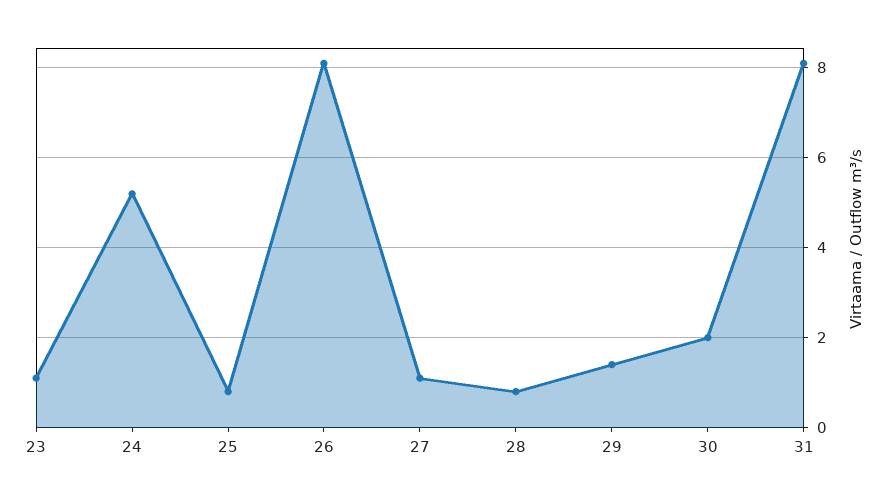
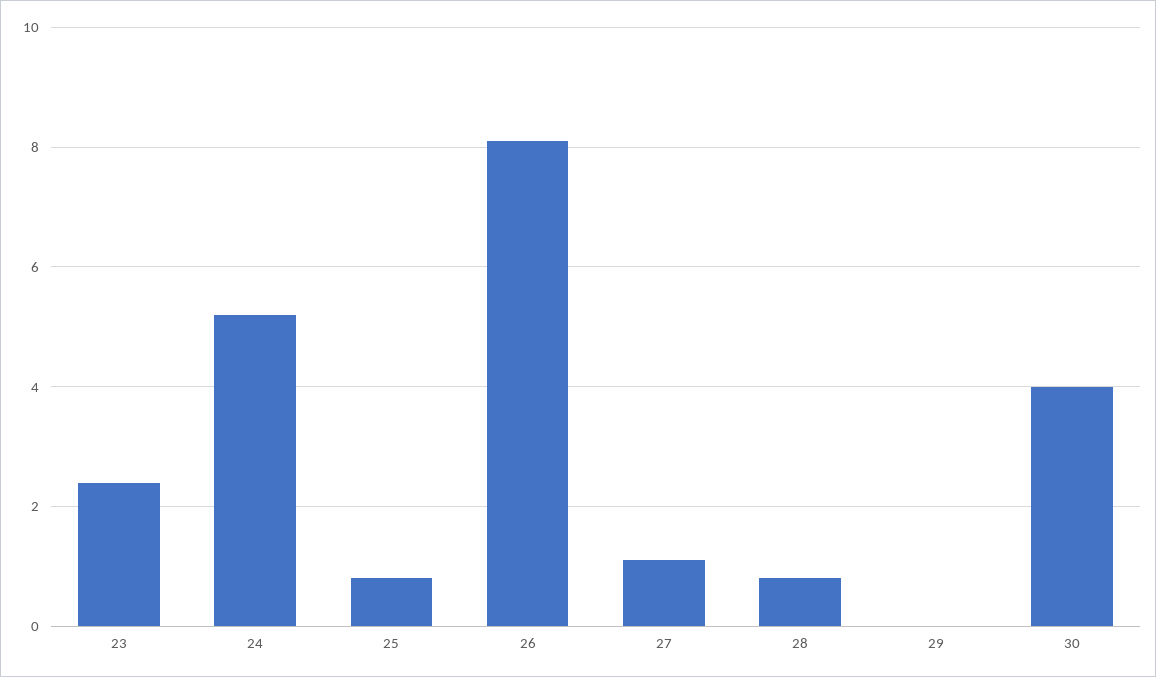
23: 1 -> 2.5
29: 1.5 -> 0
30: 2 -> 4
31: 8 -> none

